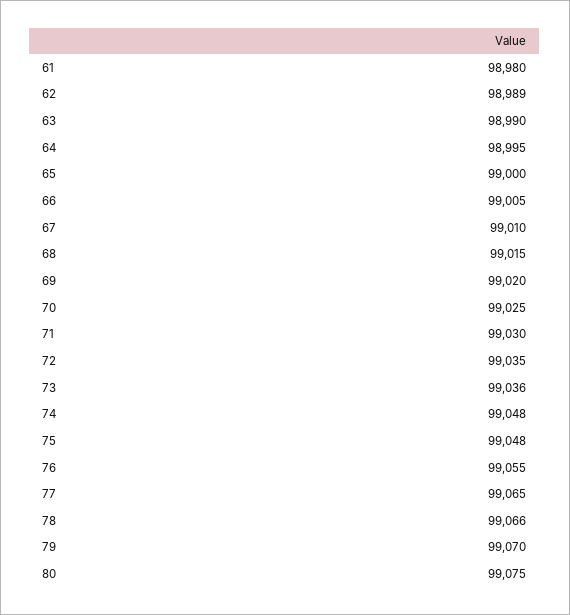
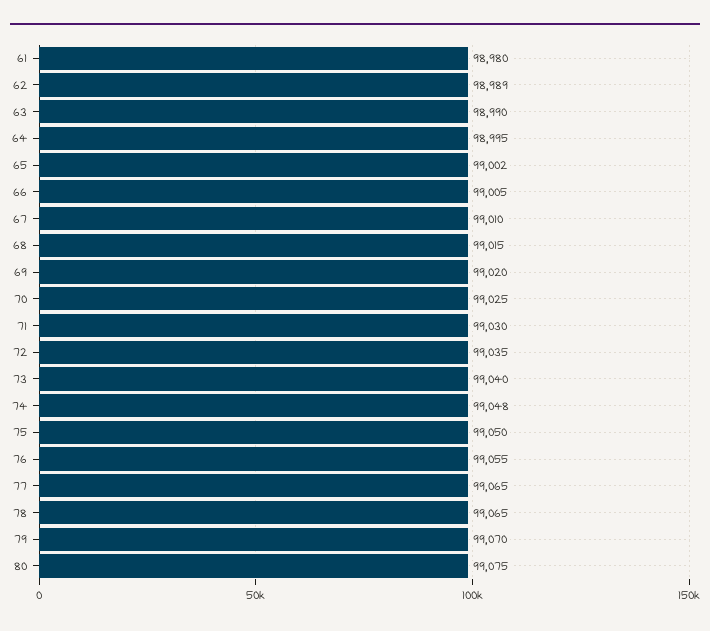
65: 99000 -> 99002
73: 99036 -> 99040
75: 99048 -> 99050
78: 99066 -> 99065

